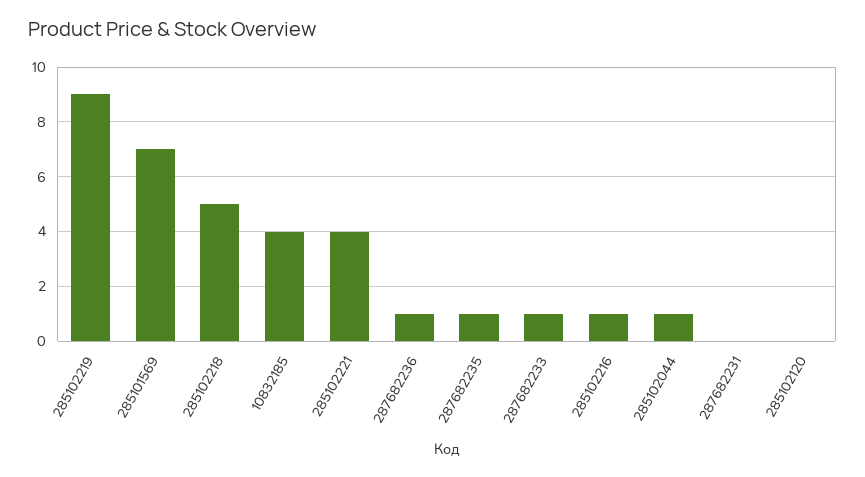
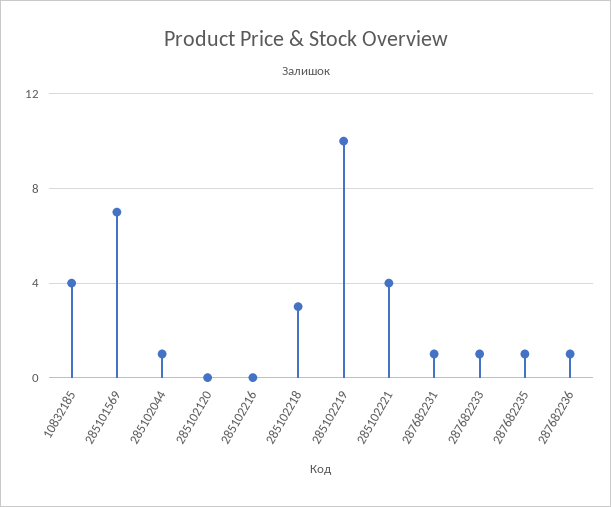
285102219: 9 -> 10
285102218: 5 -> 3
285102216: 1 -> 0
287682231: 0 -> 1

